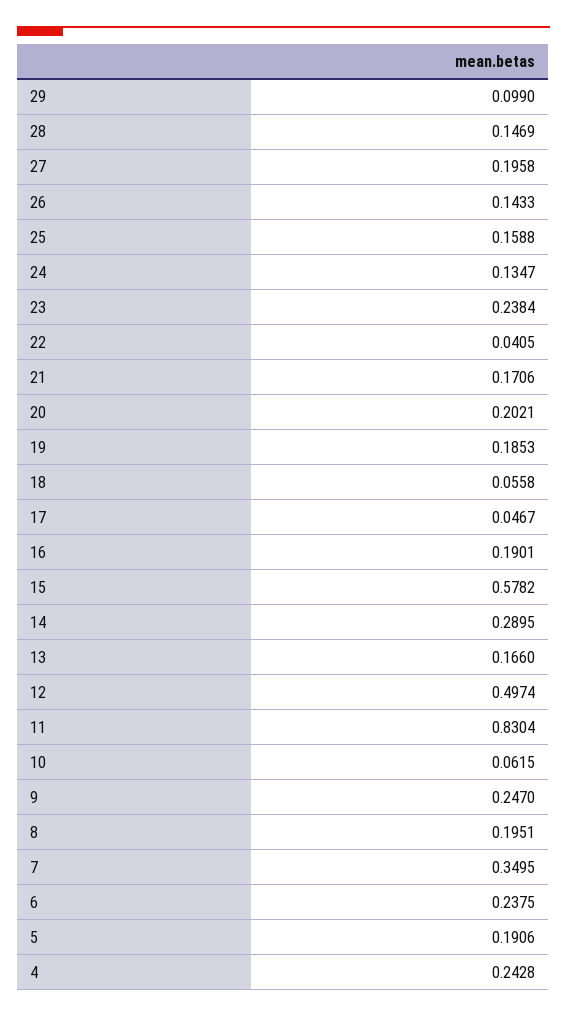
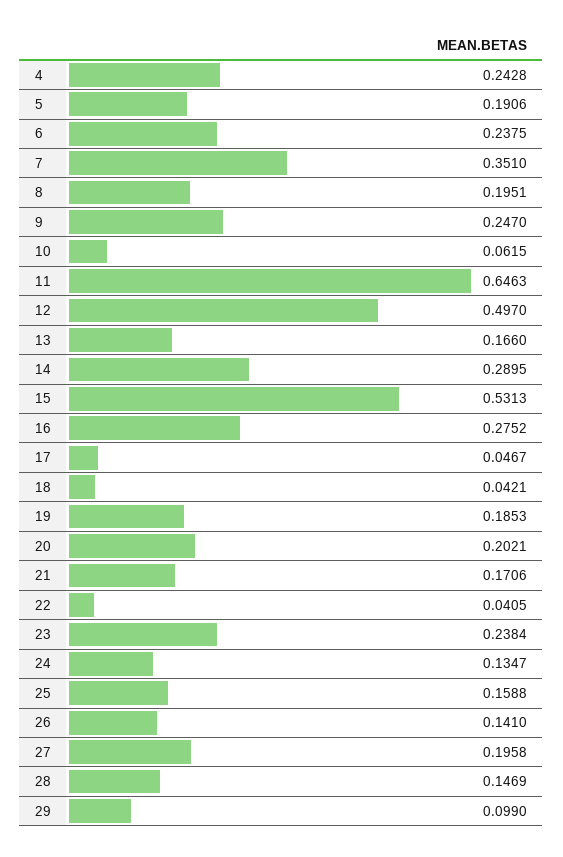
26: 0.1433 -> 0.141
18: 0.0558 -> 0.0421
16: 0.1901 -> 0.2752
15: 0.5782 -> 0.5313
12: 0.4974 -> 0.497
11: 0.8304 -> 0.6463
7: 0.3495 -> 0.351

